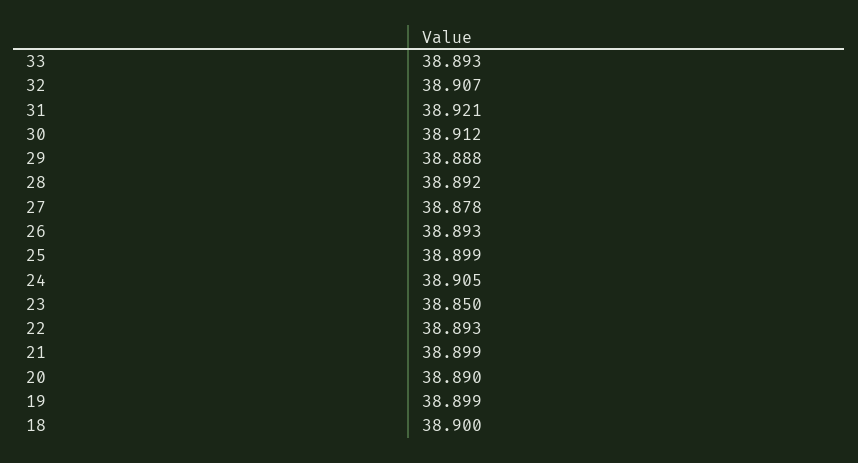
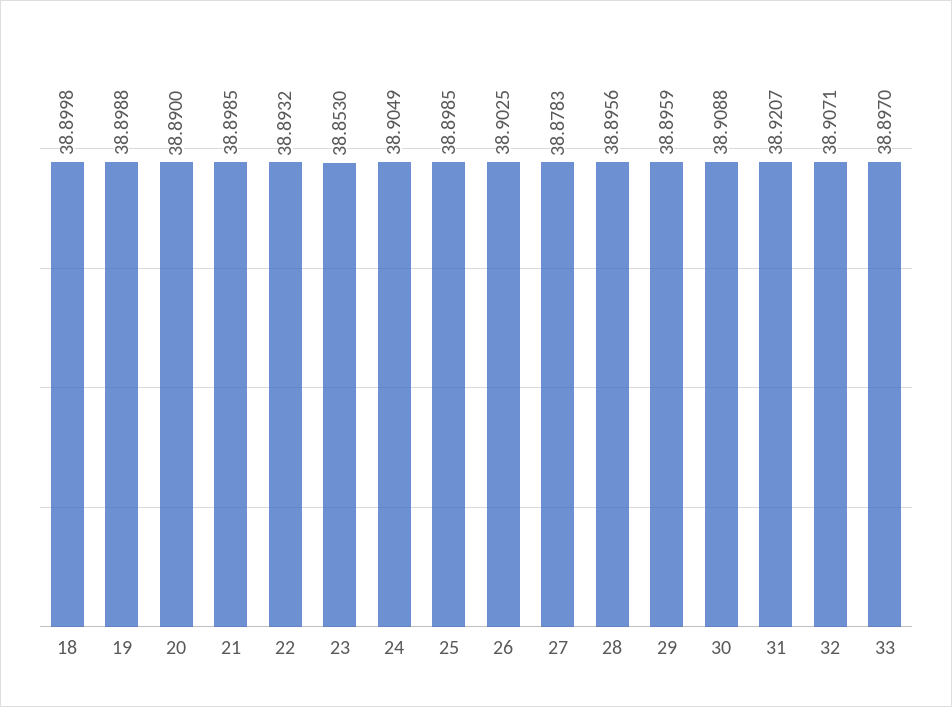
33: 38.893 -> 38.897
30: 38.912 -> 38.9088
29: 38.888 -> 38.8959
28: 38.892 -> 38.8956
26: 38.893 -> 38.9025
23: 38.85 -> 38.853

